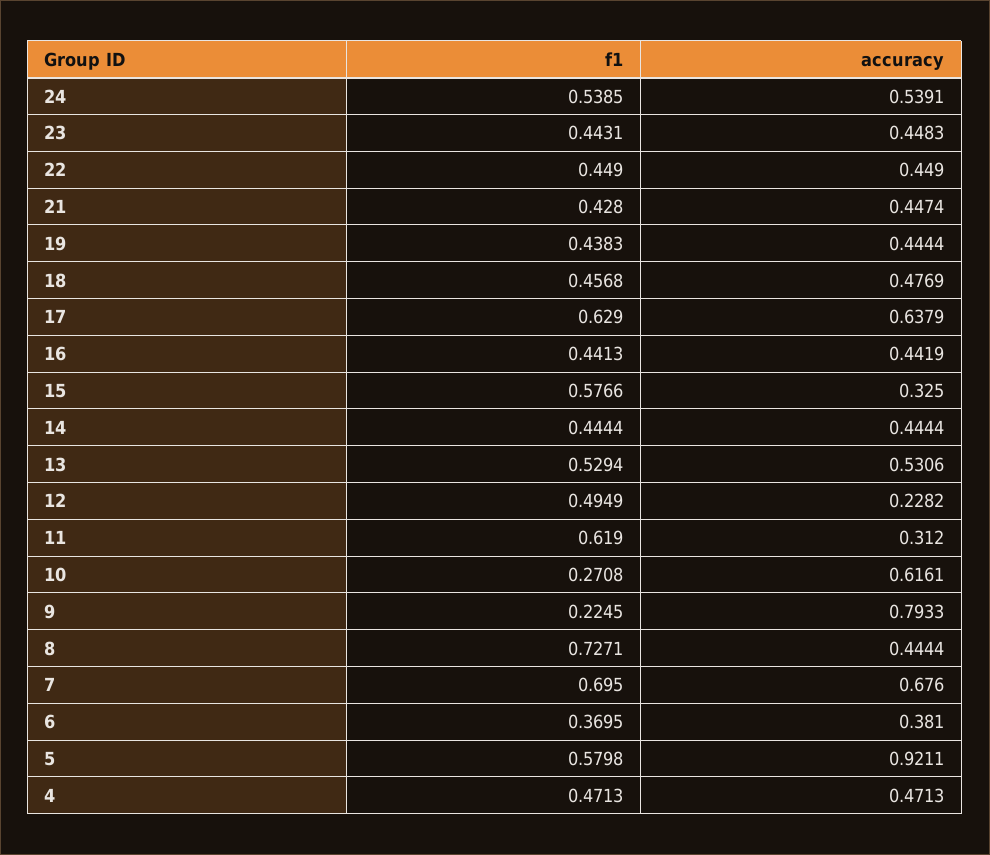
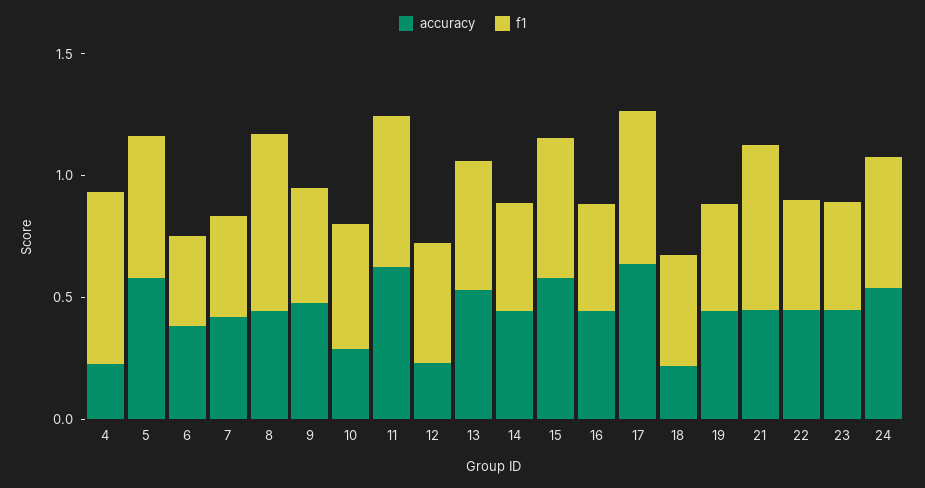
f1, 21: 0.428 -> 0.7
accuracy, 18: 0.4769 -> 0.2
accuracy, 15: 0.325 -> 0.6
accuracy, 11: 0.312 -> 0.6
f1, 10: 0.2708 -> 0.5
accuracy, 10: 0.6161 -> 0.3
f1, 9: 0.2245 -> 0.5
accuracy, 9: 0.7933 -> 0.5
f1, 7: 0.695 -> 0.4
accuracy, 7: 0.676 -> 0.4
accuracy, 5: 0.9211 -> 0.6
f1, 4: 0.4713 -> 0.7
accuracy, 4: 0.4713 -> 0.2

